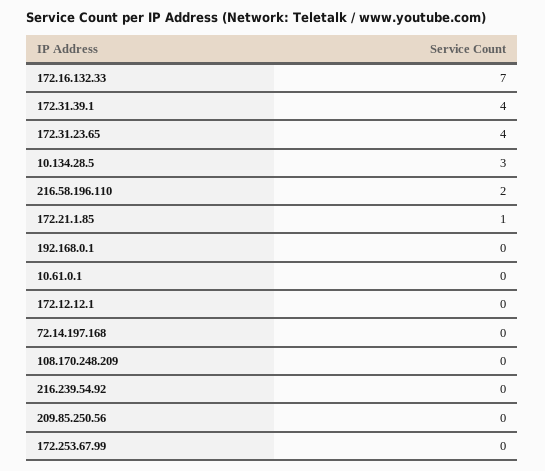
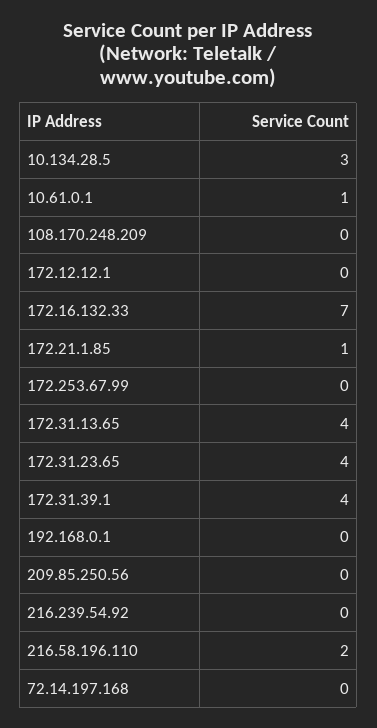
10.61.0.1: 0 -> 1
172.31.13.65: none -> 4

